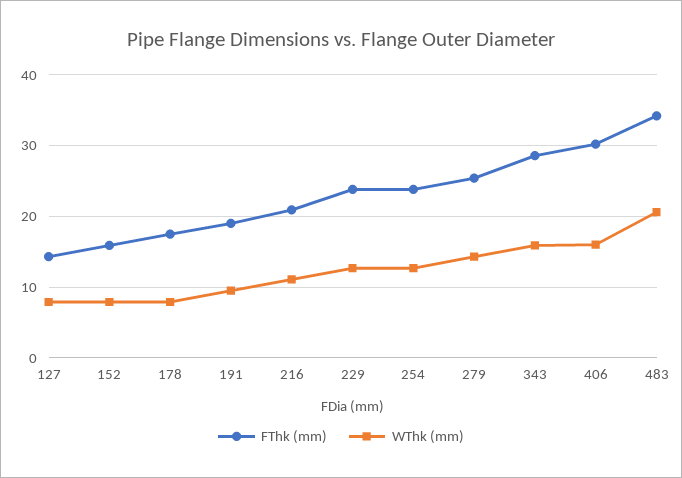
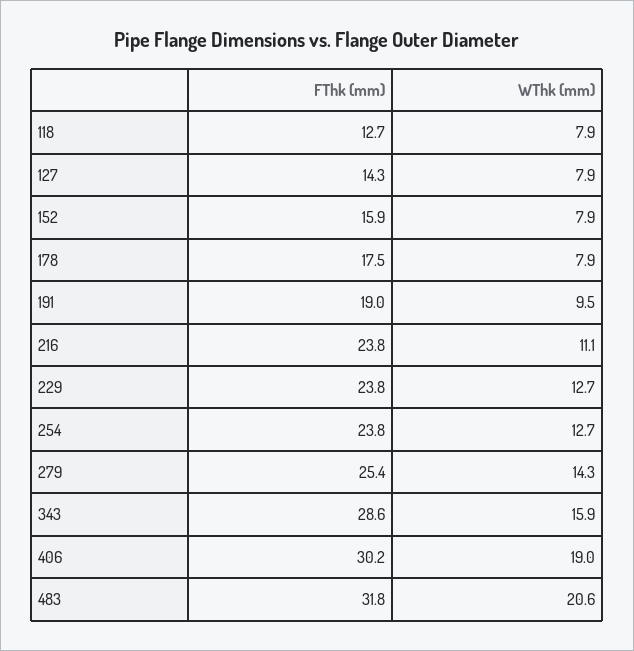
FThk (mm), 216: 21 -> 23.8
WThk (mm), 406: 16 -> 19
FThk (mm), 483: 34 -> 31.8
FThk (mm), 118: none -> 12.7
WThk (mm), 118: none -> 7.9

